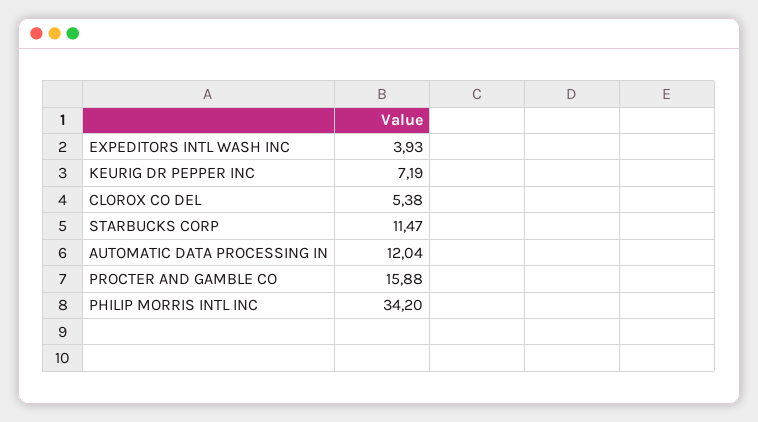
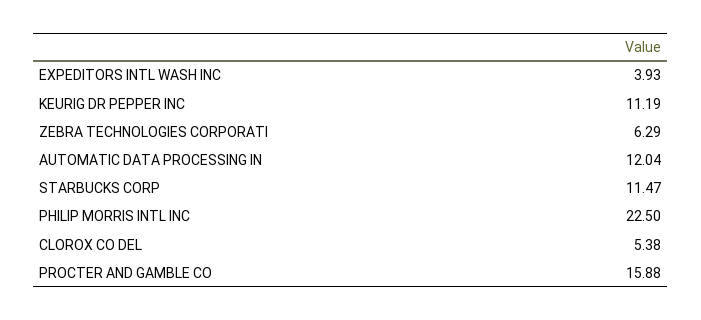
KEURIG DR PEPPER INC: 7.19 -> 11.19
PHILIP MORRIS INTL INC: 34.2 -> 22.5
ZEBRA TECHNOLOGIES CORPORATI: none -> 6.29

